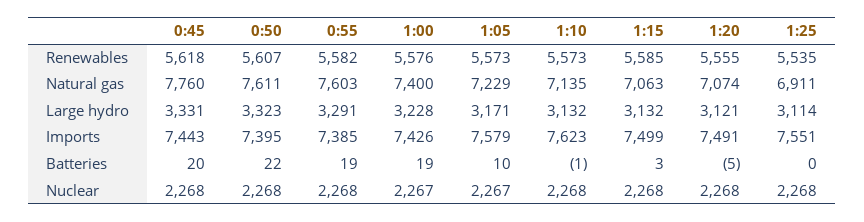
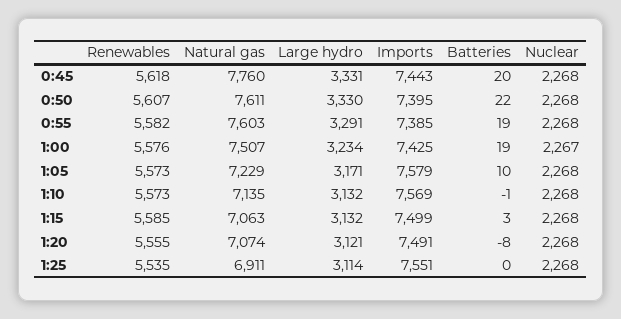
1:00, Natural gas: 7400 -> 7507
0:50, Large hydro: 3323 -> 3330
1:00, Large hydro: 3228 -> 3234
1:00, Imports: 7426 -> 7425
1:10, Imports: 7623 -> 7569
1:20, Batteries: -5 -> -8
1:05, Nuclear: 2267 -> 2268

